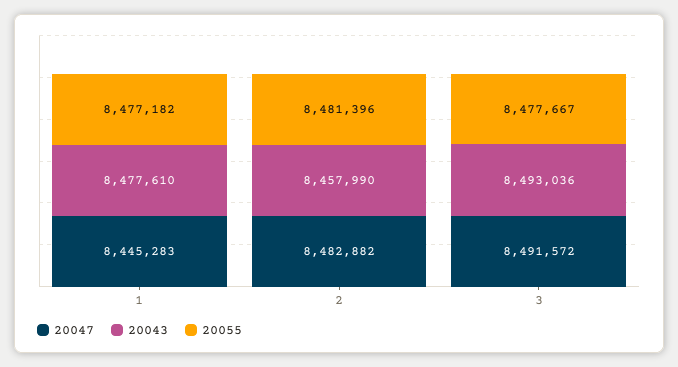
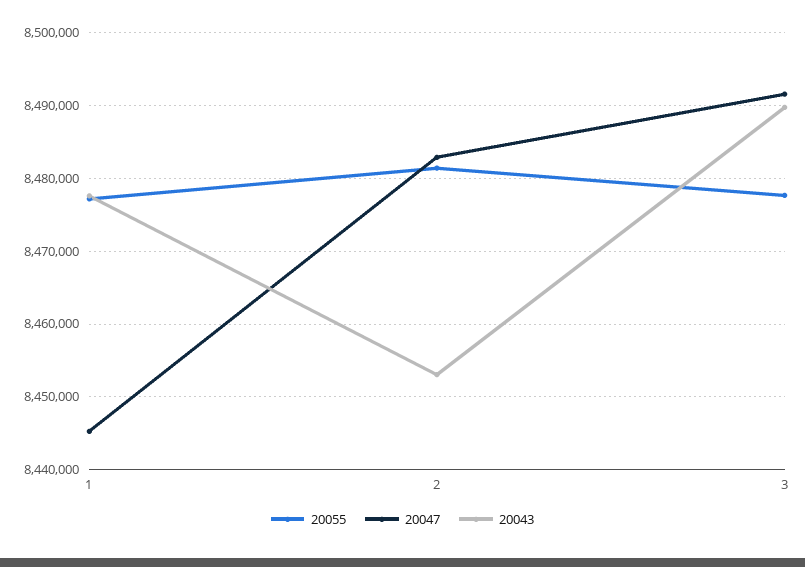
20043, 2: 8457990 -> 8453000
20043, 3: 8493036 -> 8490000

